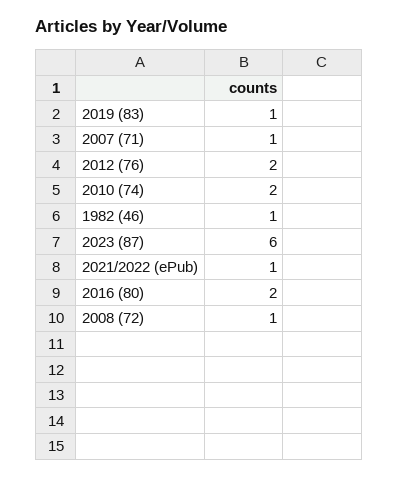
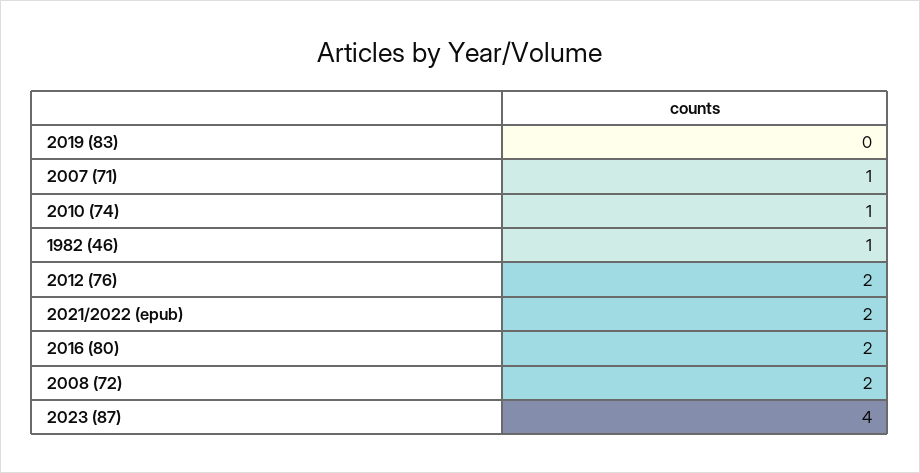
2019 (83): 1 -> 0
2010 (74): 2 -> 1
2023 (87): 6 -> 4
2021/2022 (ePub): 1 -> 2
2008 (72): 1 -> 2

